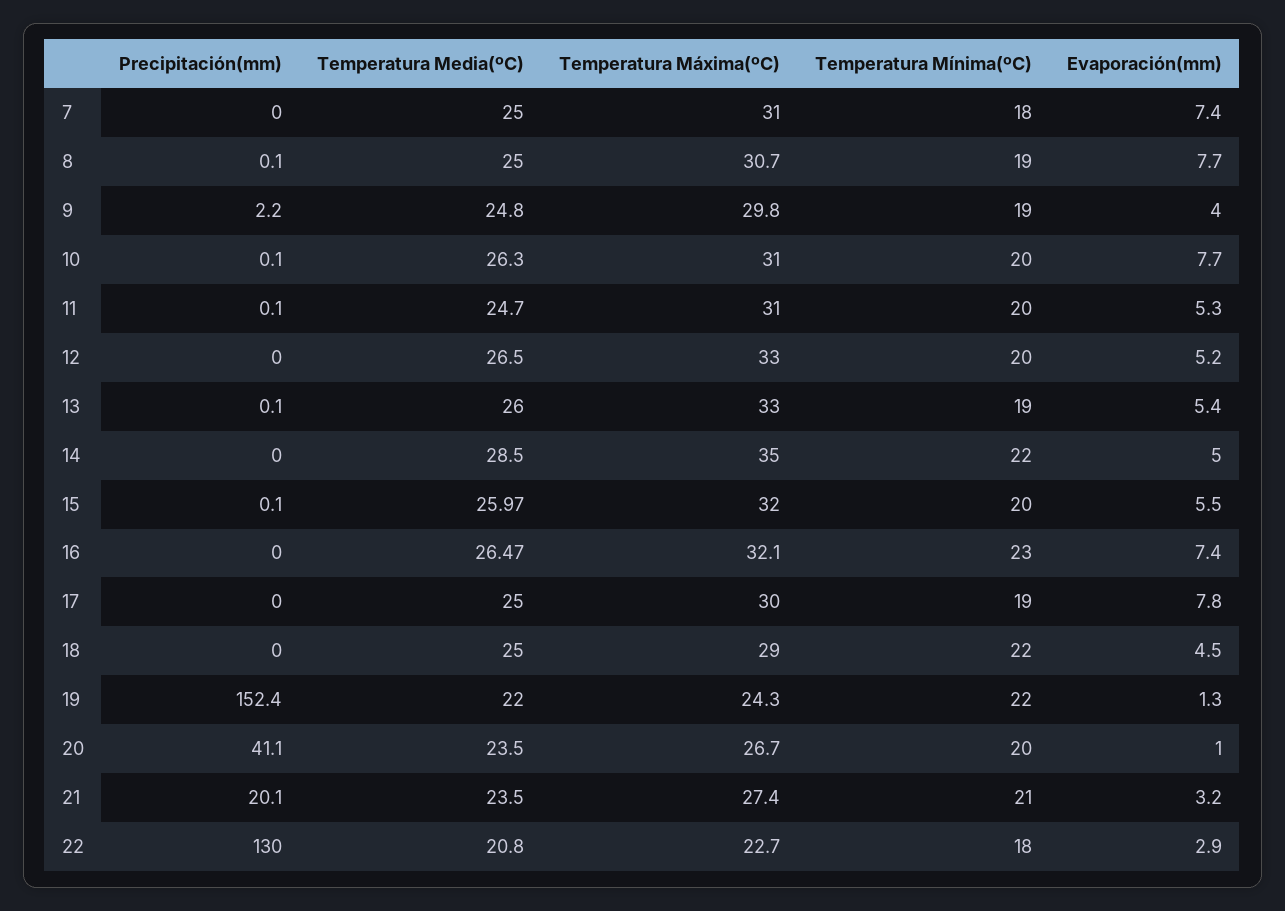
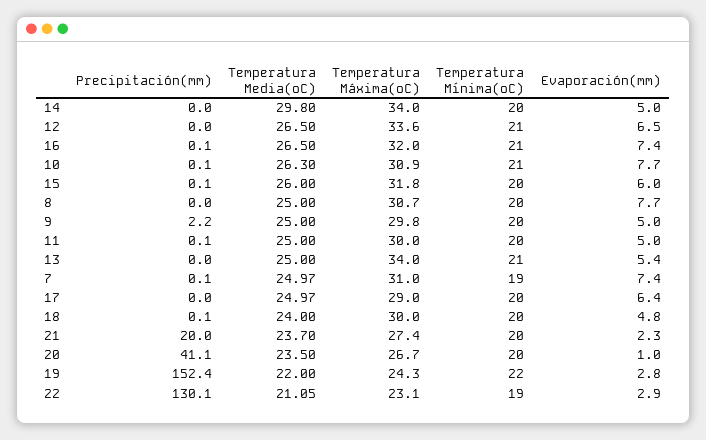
Precipitación(mm), 7: 0 -> 0.1
Temperatura Media(ºC), 7: 25 -> 24.97
Temperatura Mínima(ºC), 7: 18 -> 19
Precipitación(mm), 8: 0.1 -> 0
Temperatura Mínima(ºC), 8: 19 -> 20
Temperatura Media(ºC), 9: 24.8 -> 25
Temperatura Mínima(ºC), 9: 19 -> 20
Evaporación(mm), 9: 4 -> 5
Temperatura Máxima(ºC), 10: 31 -> 30.9
Temperatura Mínima(ºC), 10: 20 -> 21
Temperatura Media(ºC), 11: 24.7 -> 25
Temperatura Máxima(ºC), 11: 31 -> 30
Evaporación(mm), 11: 5.3 -> 5
Temperatura Máxima(ºC), 12: 33 -> 33.6
Temperatura Mínima(ºC), 12: 20 -> 21
Evaporación(mm), 12: 5.2 -> 6.5
Precipitación(mm), 13: 0.1 -> 0
Temperatura Media(ºC), 13: 26 -> 25
Temperatura Máxima(ºC), 13: 33 -> 34
Temperatura Mínima(ºC), 13: 19 -> 21
Temperatura Media(ºC), 14: 28.5 -> 29.8
Temperatura Máxima(ºC), 14: 35 -> 34
Temperatura Mínima(ºC), 14: 22 -> 20
Temperatura Media(ºC), 15: 25.97 -> 26
Temperatura Máxima(ºC), 15: 32 -> 31.8
Evaporación(mm), 15: 5.5 -> 6
Precipitación(mm), 16: 0 -> 0.1
Temperatura Media(ºC), 16: 26.47 -> 26.5
Temperatura Máxima(ºC), 16: 32.1 -> 32
Temperatura Mínima(ºC), 16: 23 -> 21
Temperatura Media(ºC), 17: 25 -> 24.97
Temperatura Máxima(ºC), 17: 30 -> 29
Temperatura Mínima(ºC), 17: 19 -> 20
Evaporación(mm), 17: 7.8 -> 6.4
Precipitación(mm), 18: 0 -> 0.1
Temperatura Media(ºC), 18: 25 -> 24
Temperatura Máxima(ºC), 18: 29 -> 30
Temperatura Mínima(ºC), 18: 22 -> 20
Evaporación(mm), 18: 4.5 -> 4.8
Evaporación(mm), 19: 1.3 -> 2.8
Precipitación(mm), 21: 20.1 -> 20
Temperatura Media(ºC), 21: 23.5 -> 23.7
Temperatura Mínima(ºC), 21: 21 -> 20
Evaporación(mm), 21: 3.2 -> 2.3
Precipitación(mm), 22: 130 -> 130.1
Temperatura Media(ºC), 22: 20.8 -> 21.05
Temperatura Máxima(ºC), 22: 22.7 -> 23.1
Temperatura Mínima(ºC), 22: 18 -> 19

